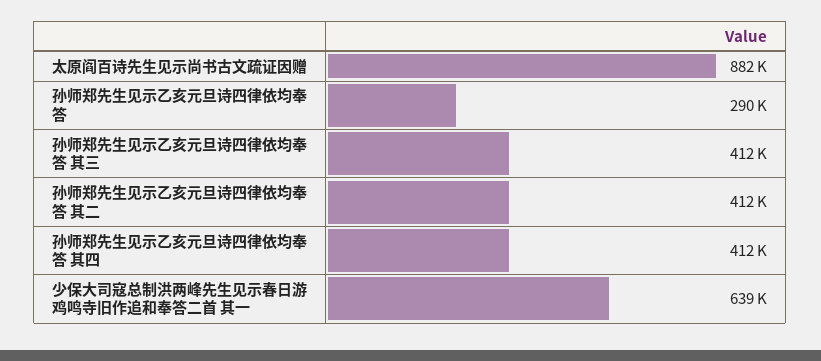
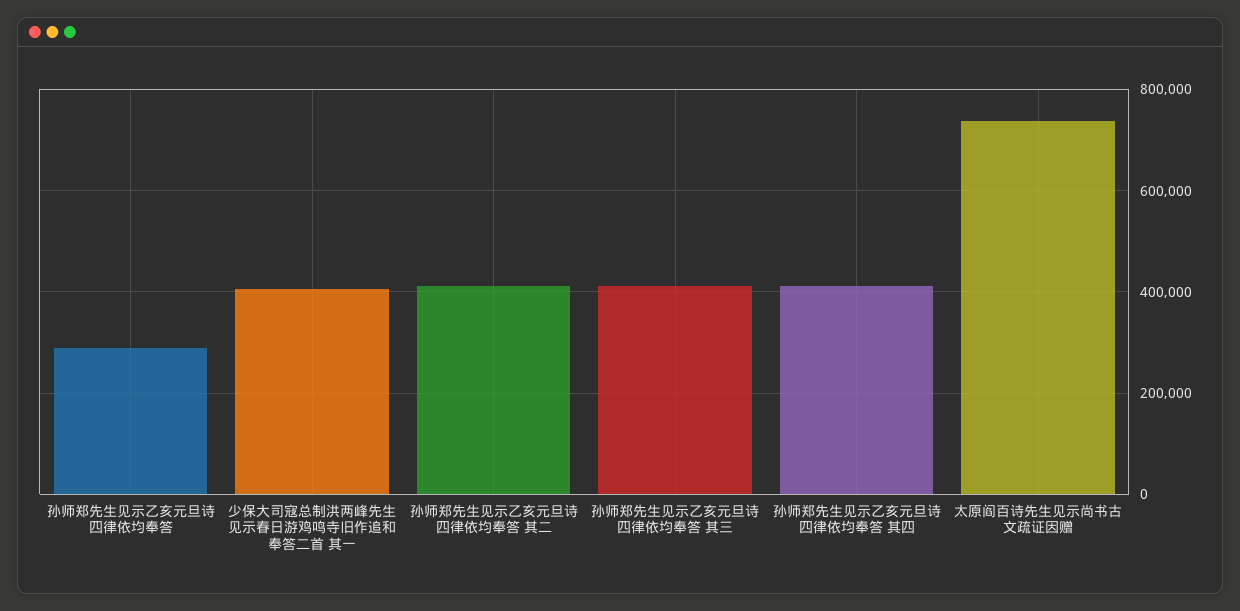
太原阎百诗先生见示尚书古文疏证因赠: 882000 -> 740000
少保大司寇总制洪两峰先生见示春日游鸡鸣寺旧作追和奉答二首 其一: 639000 -> 400000

